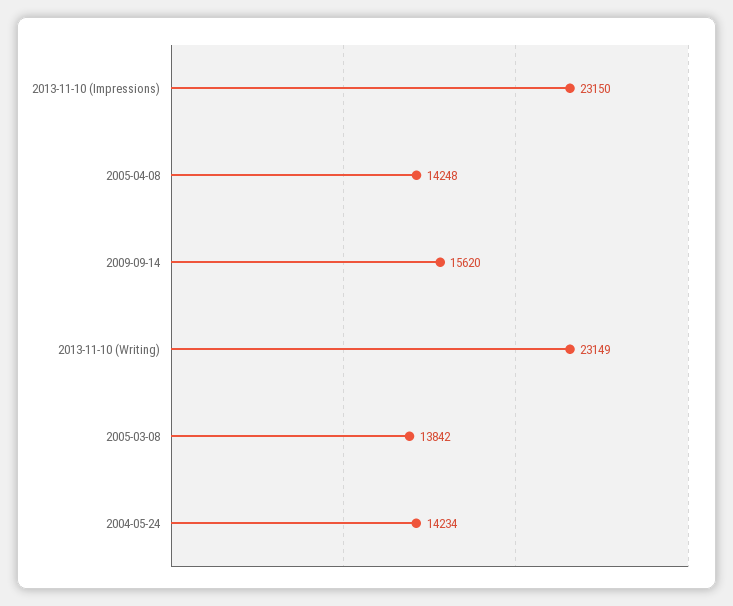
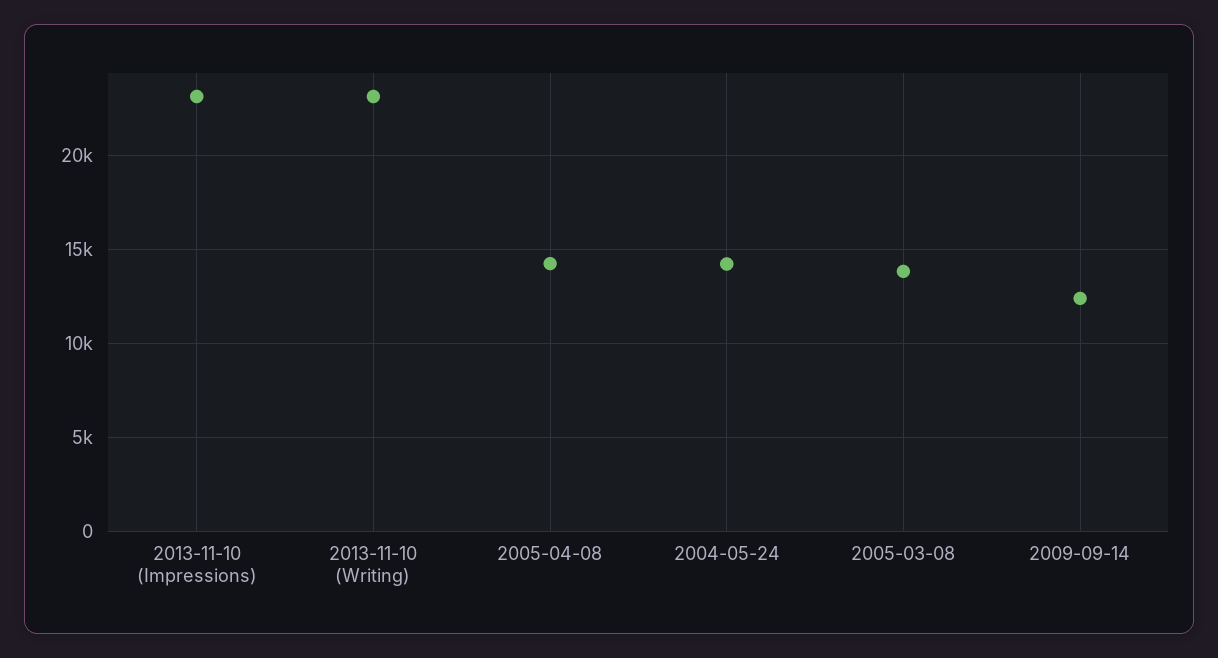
2009-09-14: 15620 -> 12500

